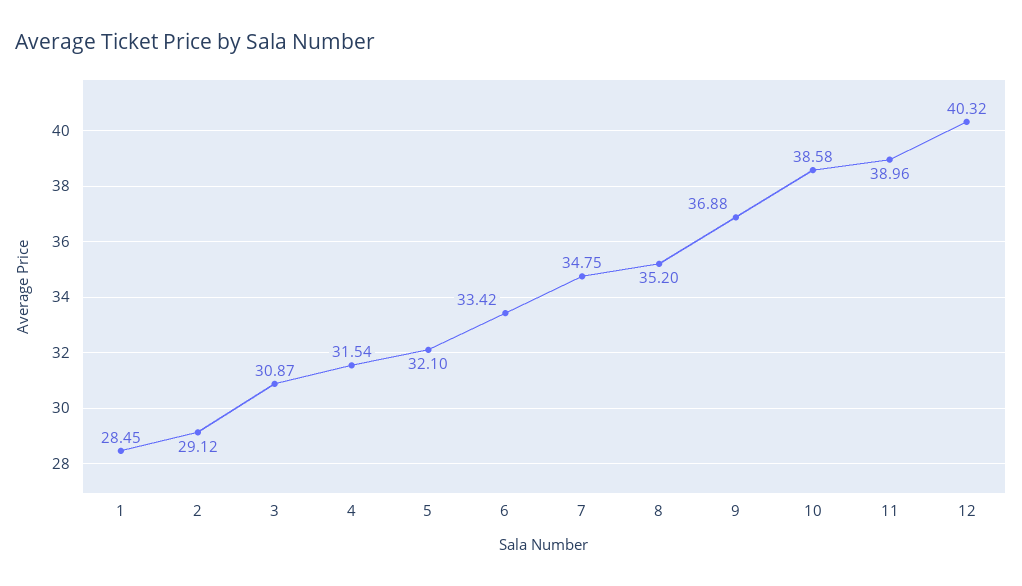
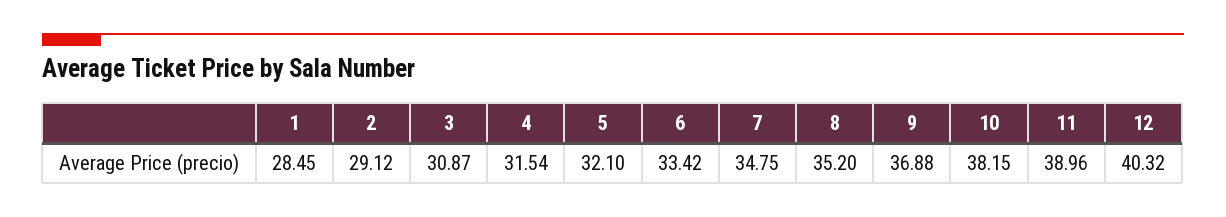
10: 38.58 -> 38.15

